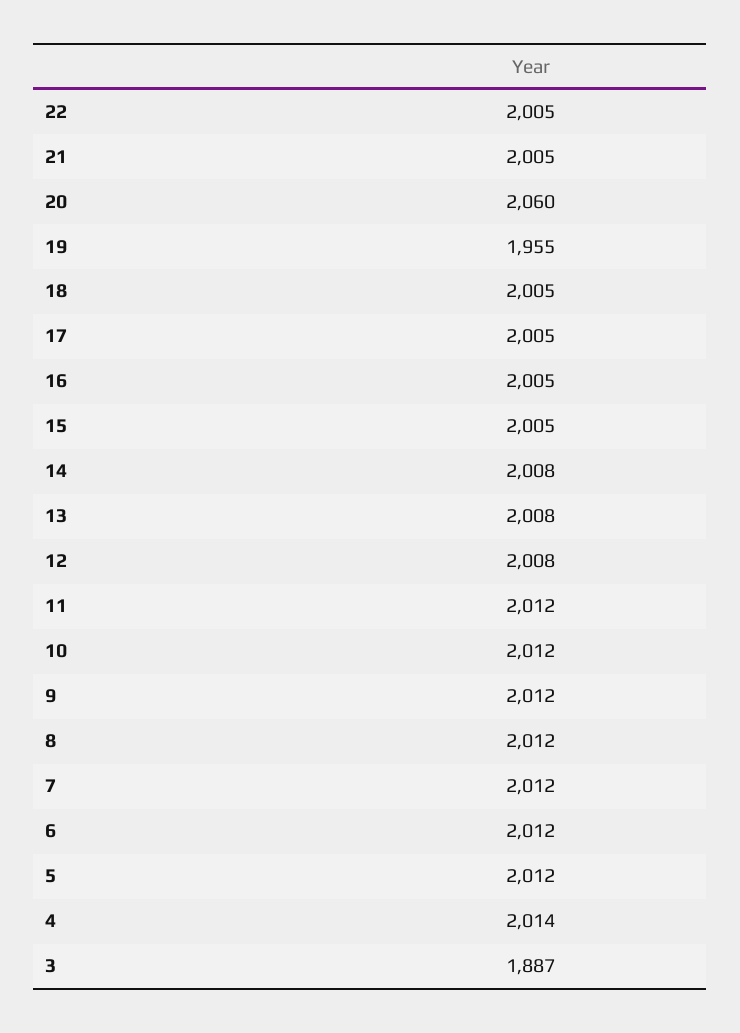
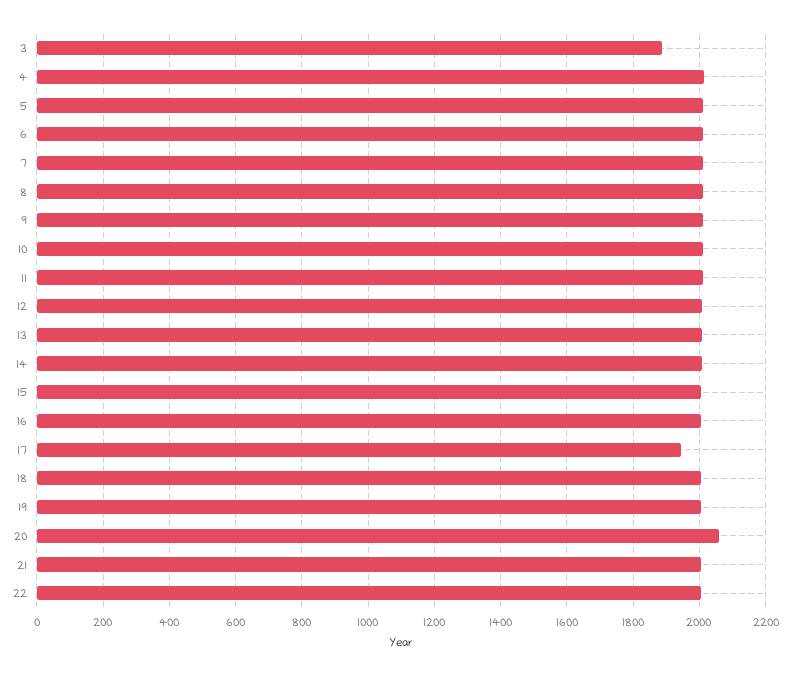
19: 1955 -> 2000
17: 2005 -> 1940

